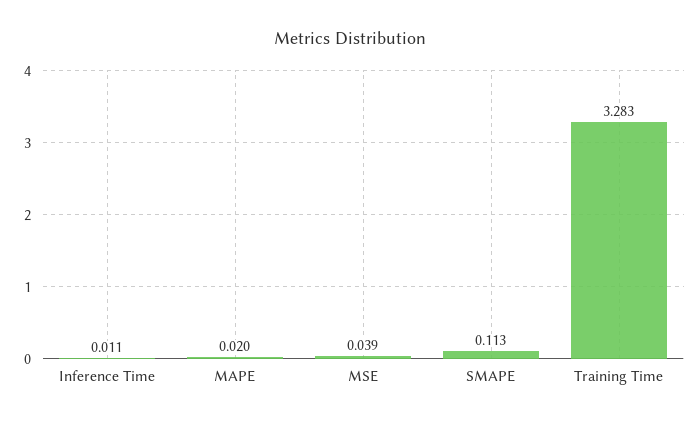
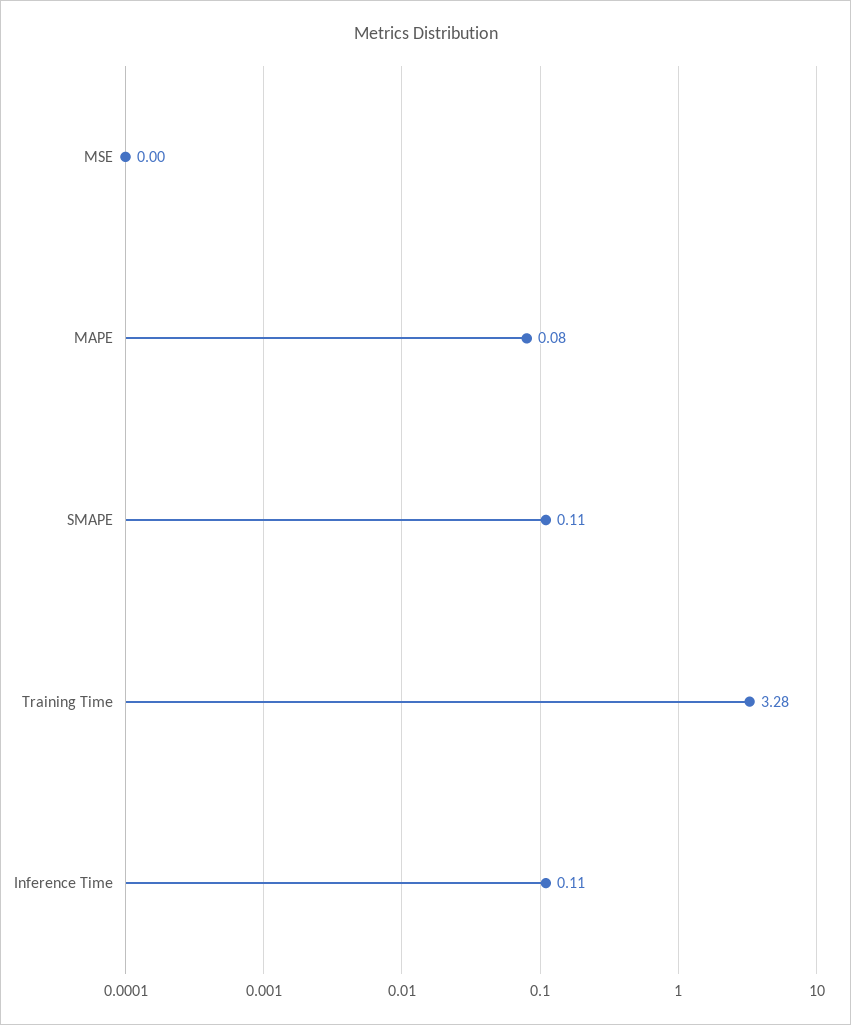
Inference Time: 0.011 -> 0.11
MAPE: 0.02 -> 0.08
MSE: 0.039 -> 0

